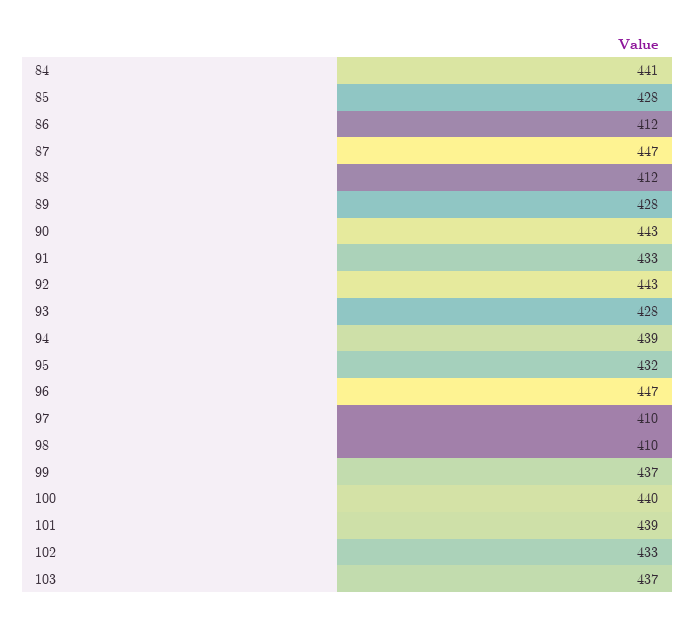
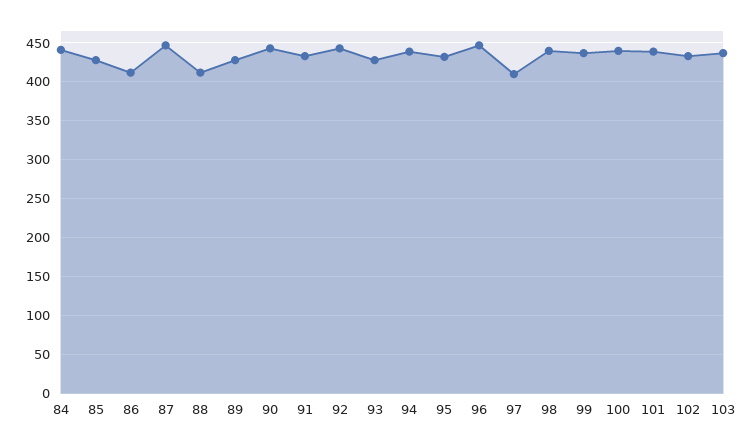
98: 410 -> 440

